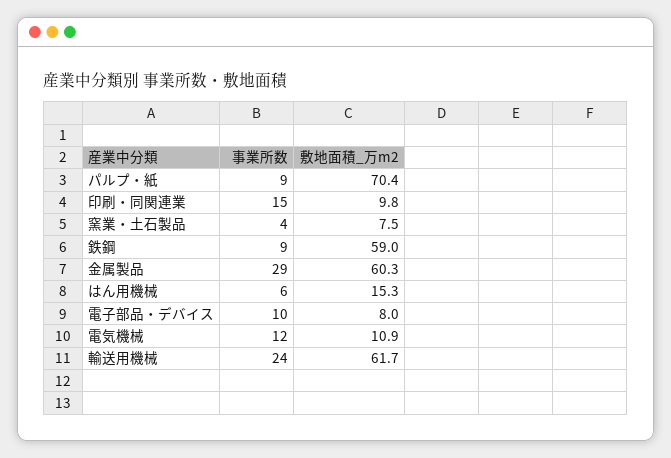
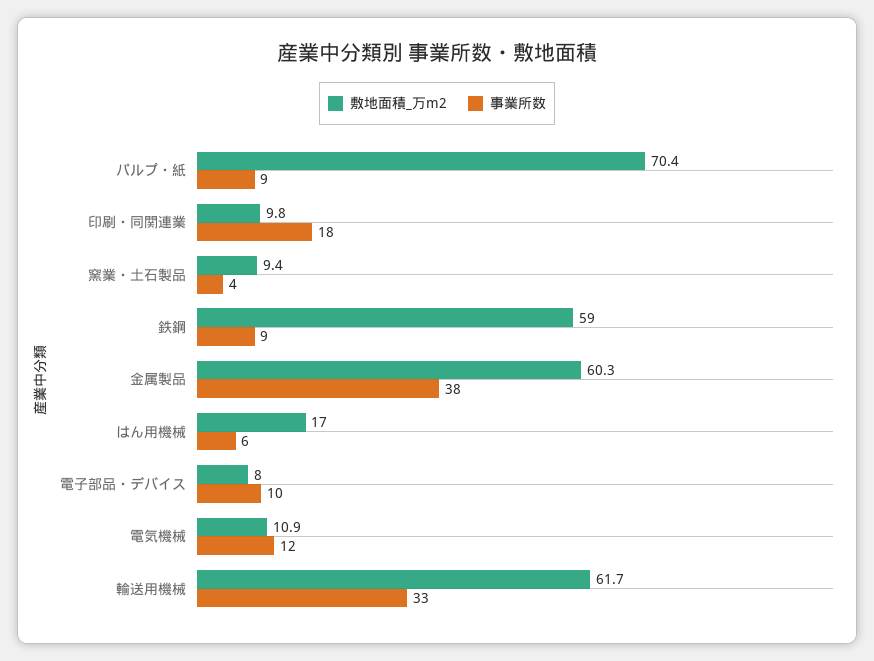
事業所数, 印刷・同関連業: 15 -> 18
敷地面積_万m2, 窯業・土石製品: 7.5 -> 9.4
事業所数, 金属製品: 29 -> 38
敷地面積_万m2, はん用機械: 15.3 -> 17
事業所数, 輸送用機械: 24 -> 33

